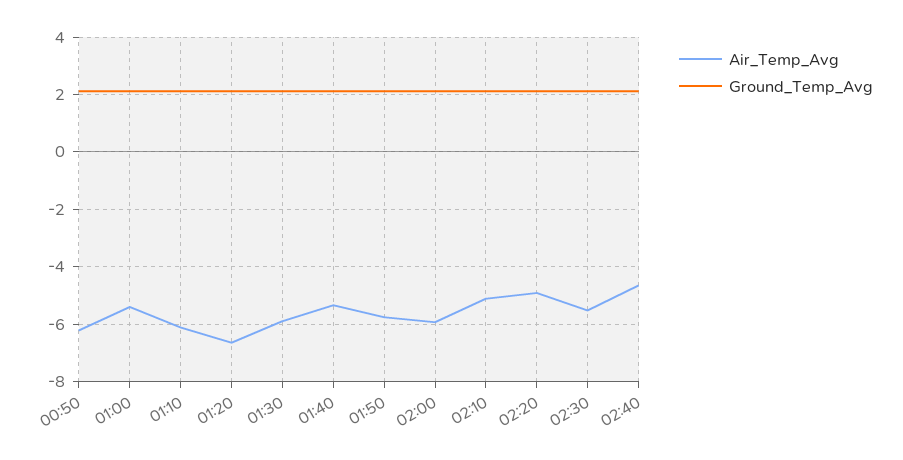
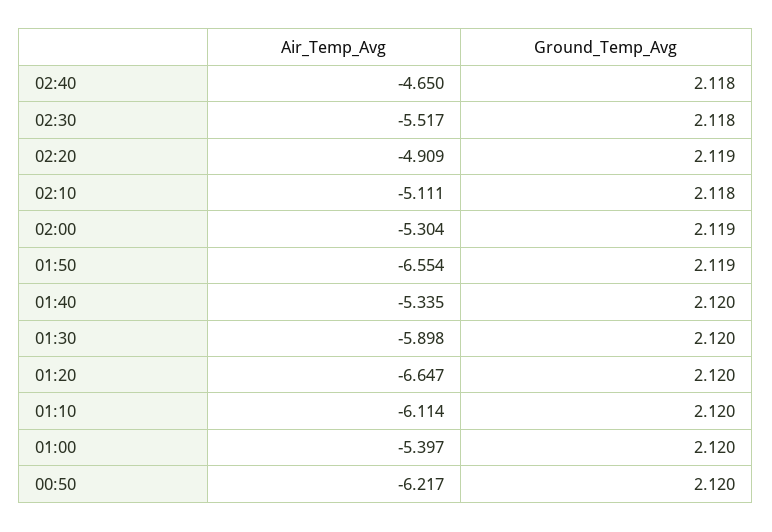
Air_Temp_Avg, 01:50: -5.75 -> -6.554
Air_Temp_Avg, 02:00: -6 -> -5.304

